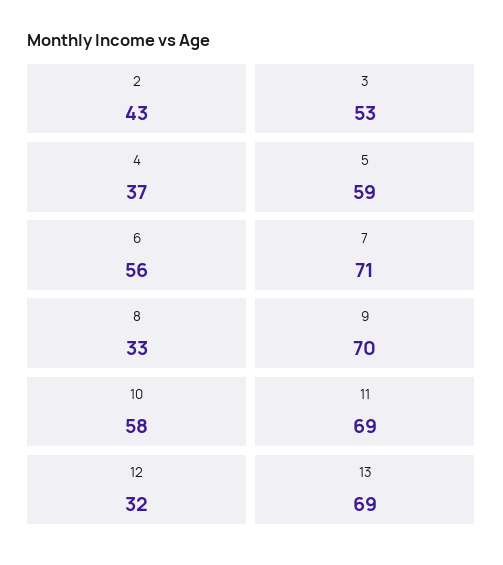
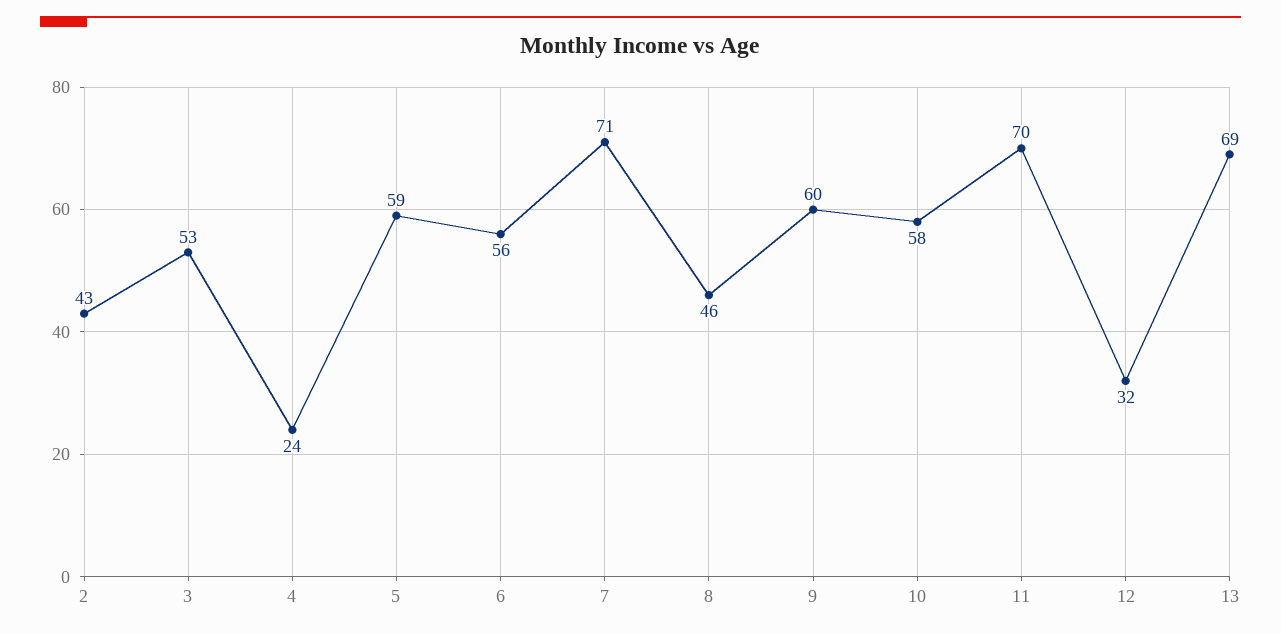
4: 37 -> 24
8: 33 -> 46
9: 70 -> 60
11: 69 -> 70

